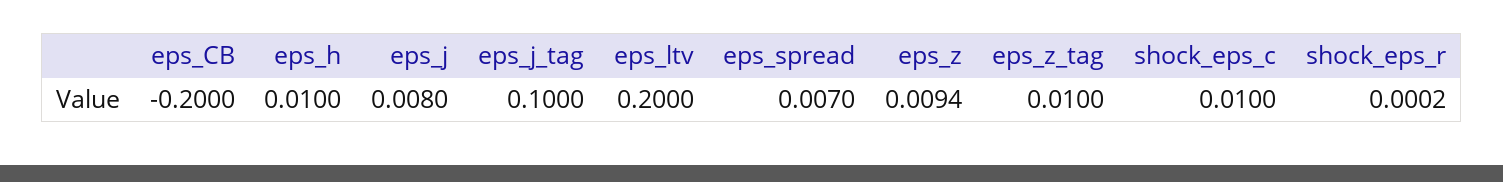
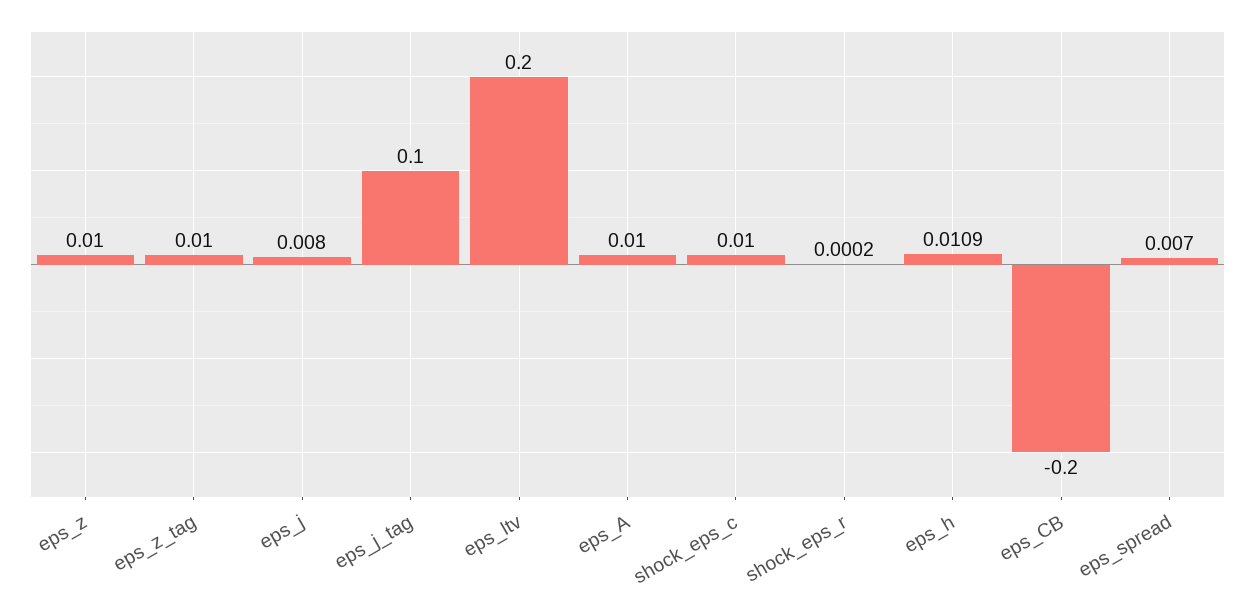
eps_h: 0.01 -> 0.0109
eps_z: 0.0094 -> 0.01
eps_A: none -> 0.01

